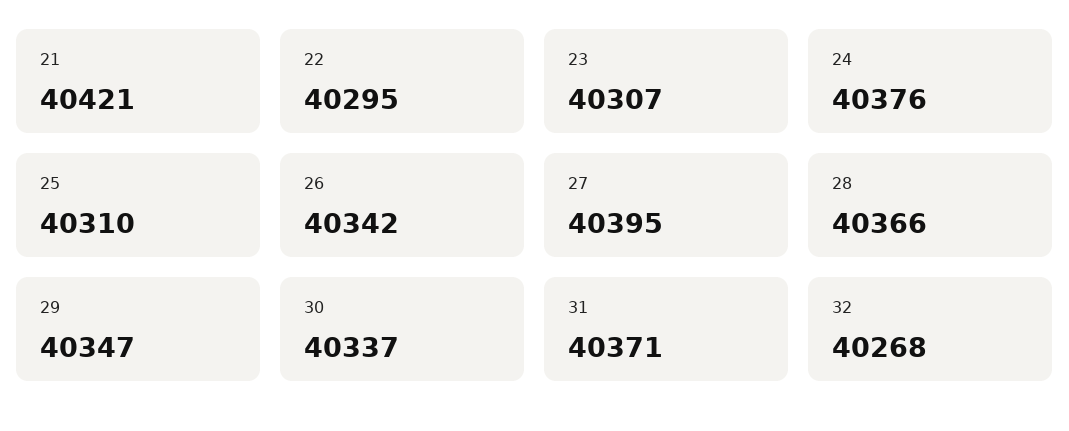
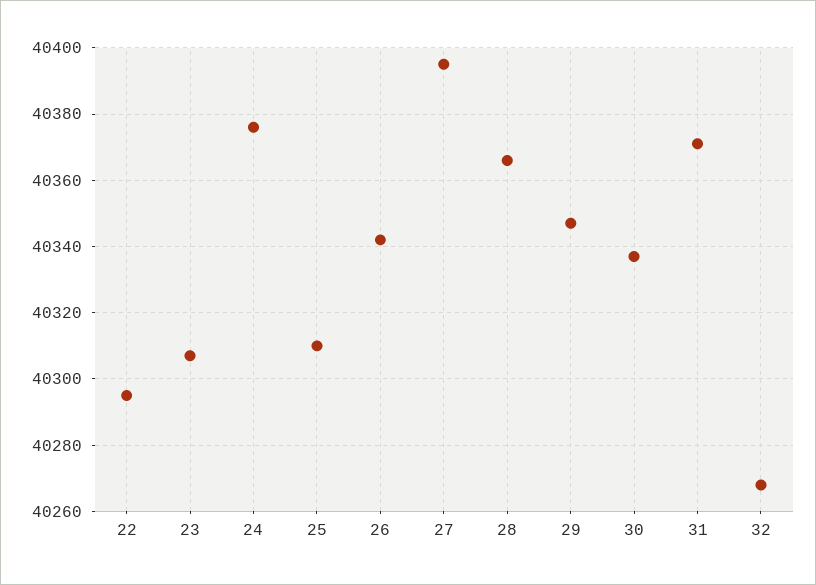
21: 40421 -> none

